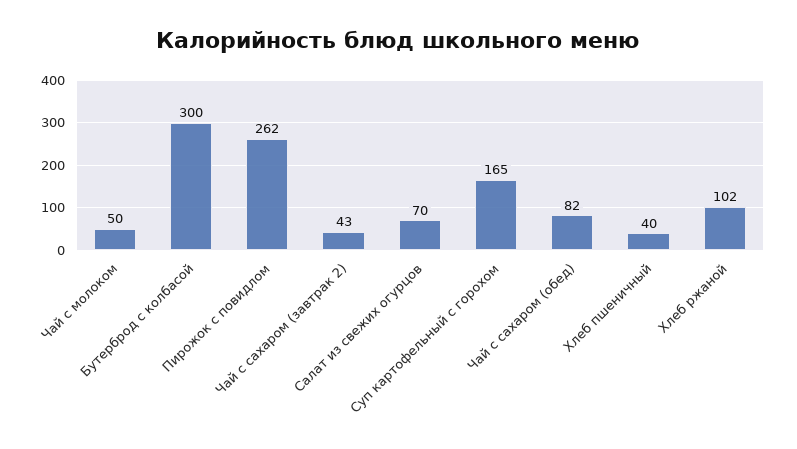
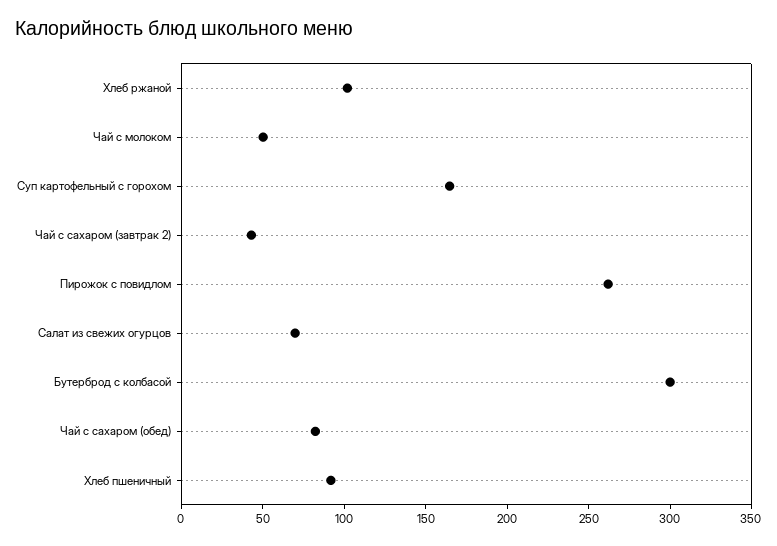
Хлеб пшеничный: 40 -> 90

